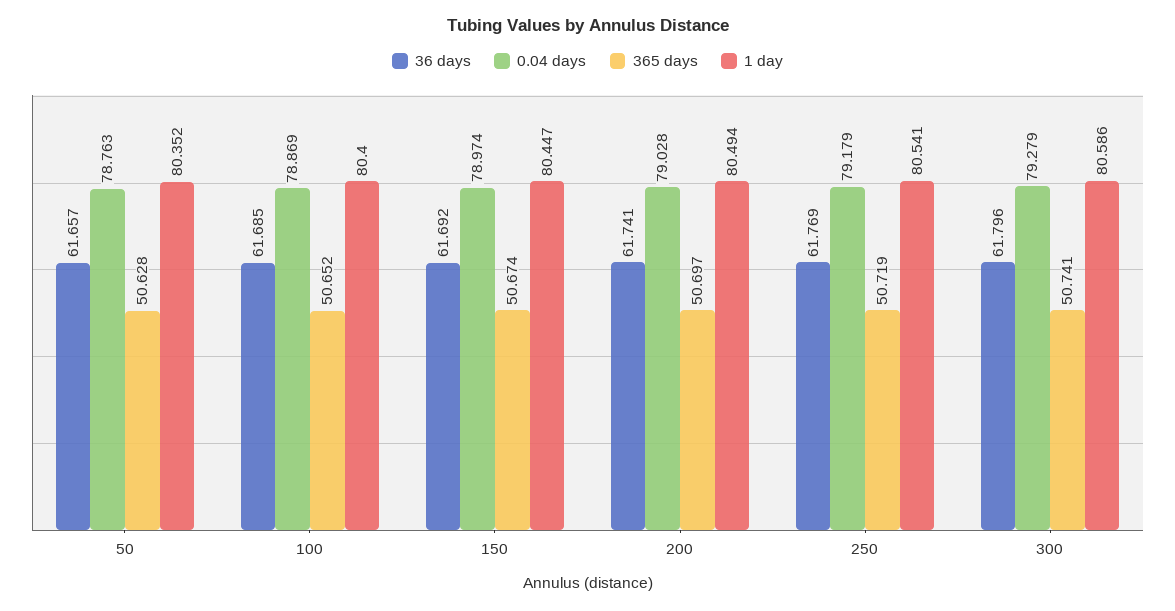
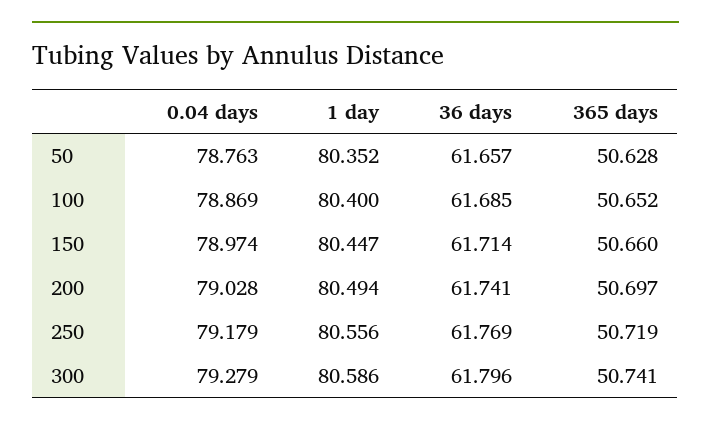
36 days, 150: 61.692 -> 61.714
365 days, 150: 50.674 -> 50.66
1 day, 250: 80.541 -> 80.556

